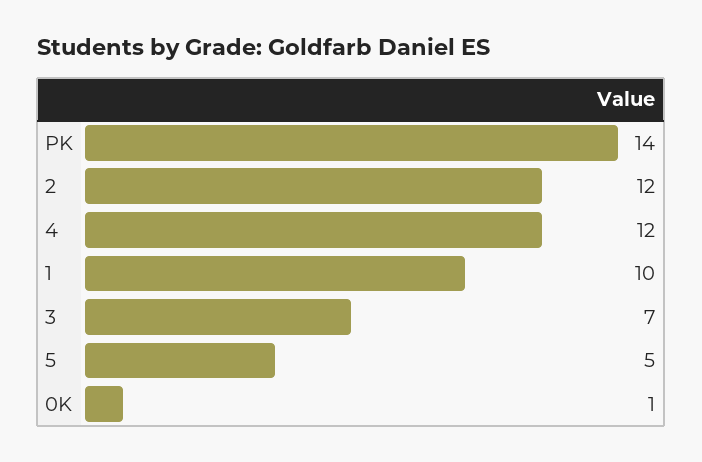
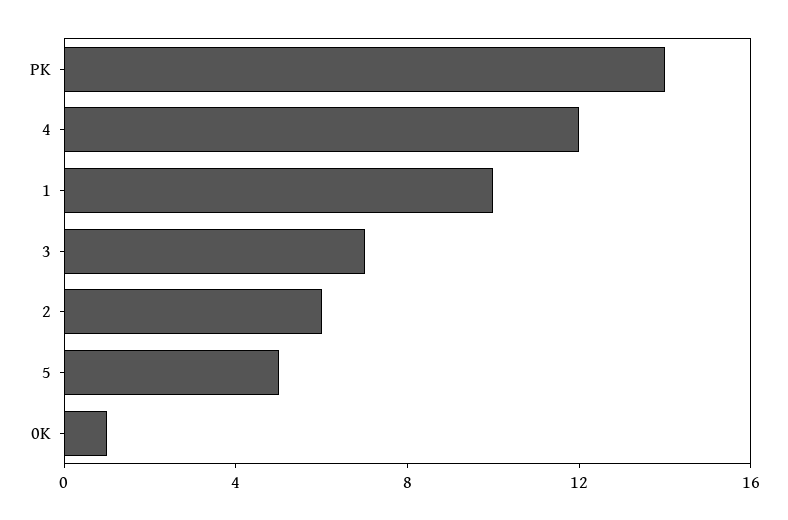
2: 12 -> 6

